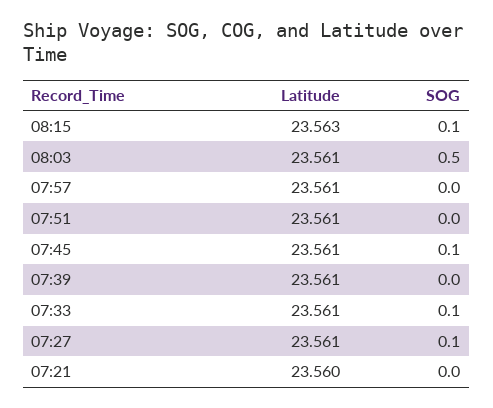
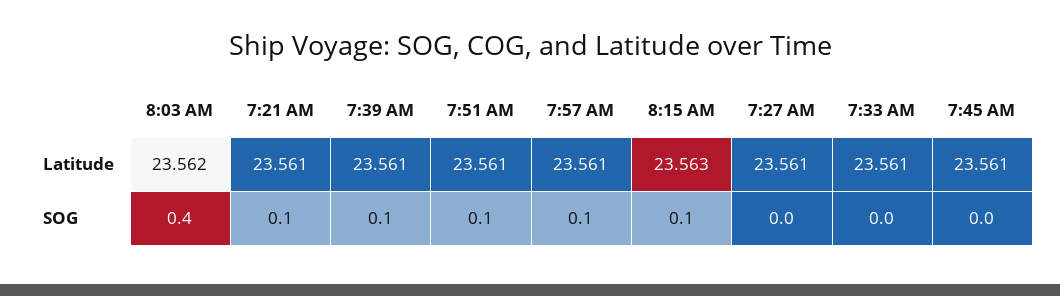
Latitude, 08:03: 23.561 -> 23.562
SOG, 08:03: 0.5 -> 0.4
SOG, 07:57: 0 -> 0.1
SOG, 07:51: 0 -> 0.1
SOG, 07:45: 0.1 -> 0
SOG, 07:39: 0 -> 0.1
SOG, 07:33: 0.1 -> 0
SOG, 07:27: 0.1 -> 0
Latitude, 07:21: 23.56 -> 23.561
SOG, 07:21: 0 -> 0.1

